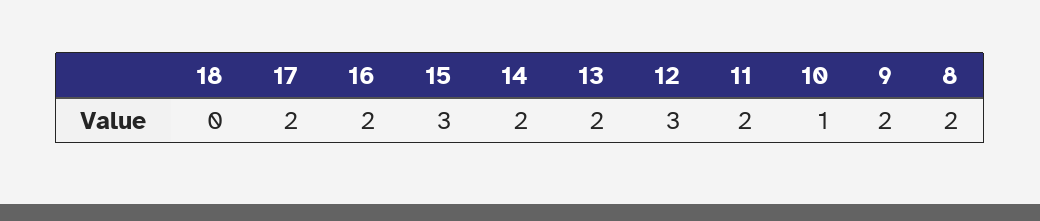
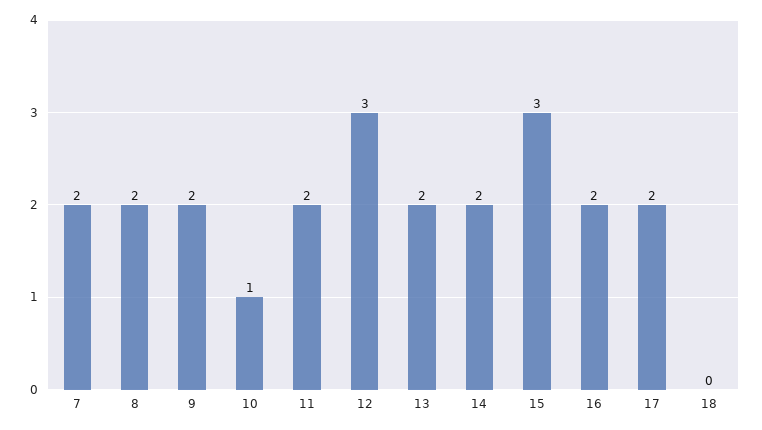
7: none -> 2

